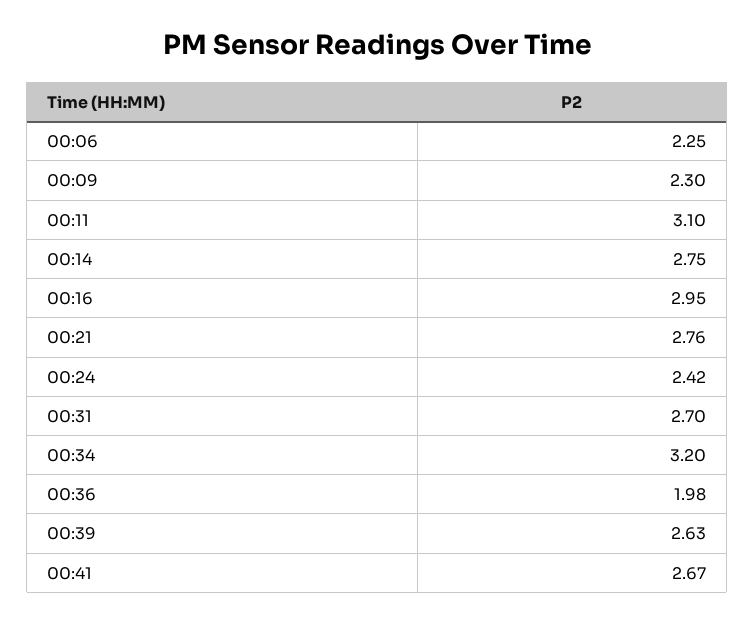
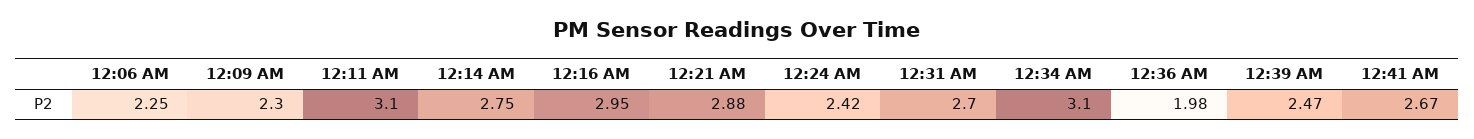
00:21: 2.76 -> 2.88
00:34: 3.2 -> 3.1
00:39: 2.63 -> 2.47

